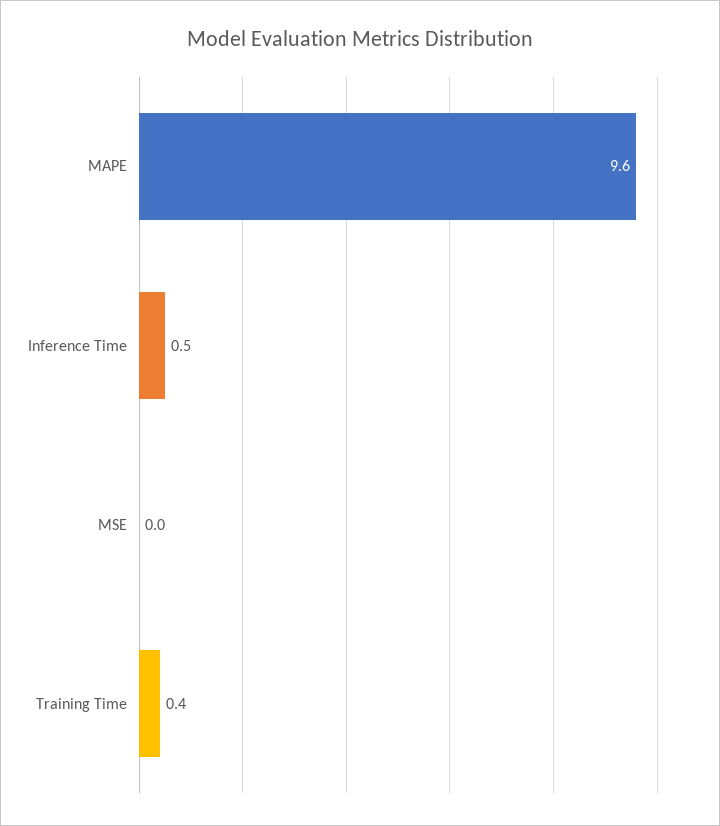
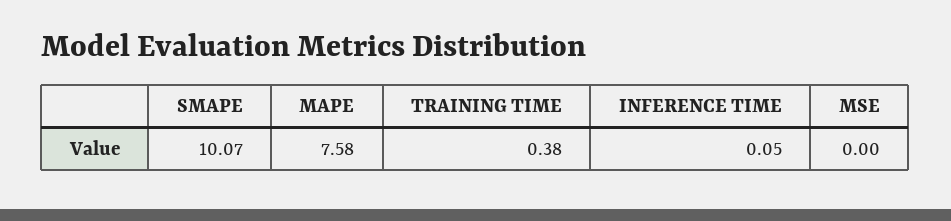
MAPE: 9.6 -> 7.58
Inference Time: 0.5 -> 0.05
SMAPE: none -> 10.07

